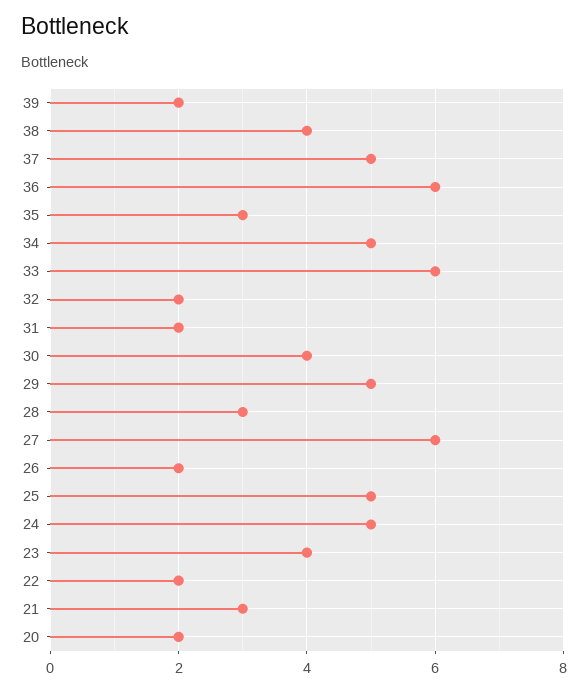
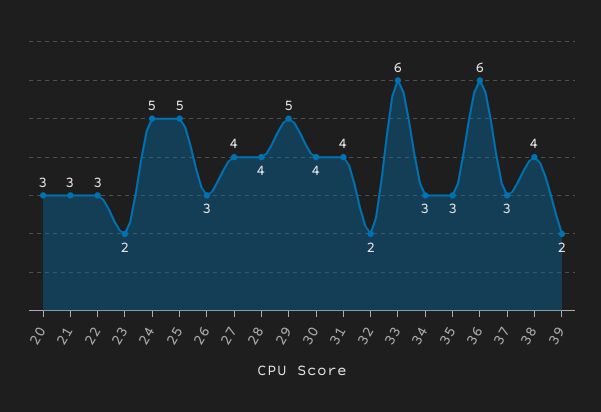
37: 5 -> 3
34: 5 -> 3
31: 2 -> 4
28: 3 -> 4
27: 6 -> 4
26: 2 -> 3
23: 4 -> 2
22: 2 -> 3
20: 2 -> 3

